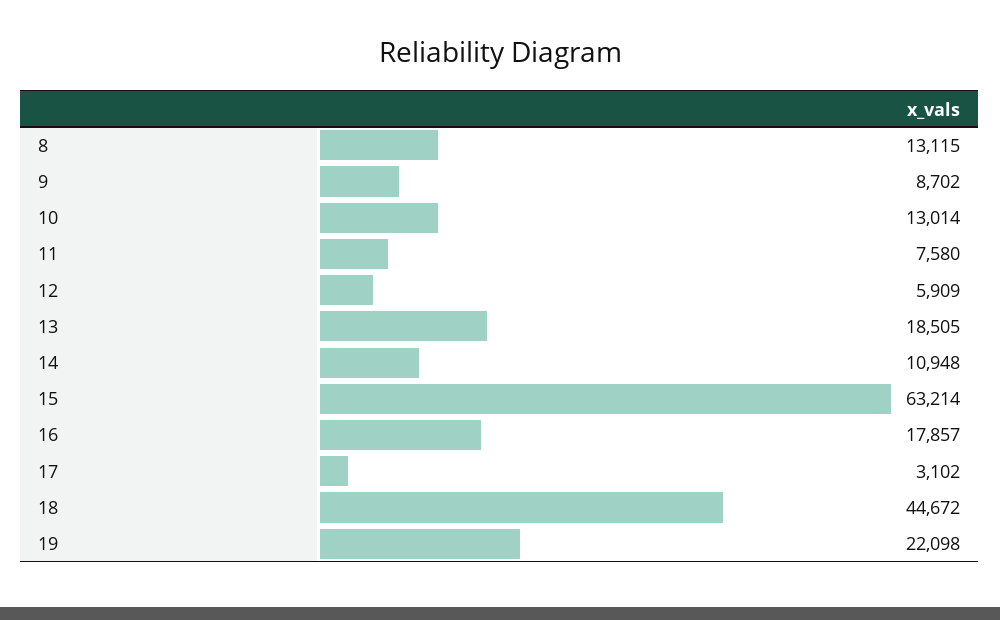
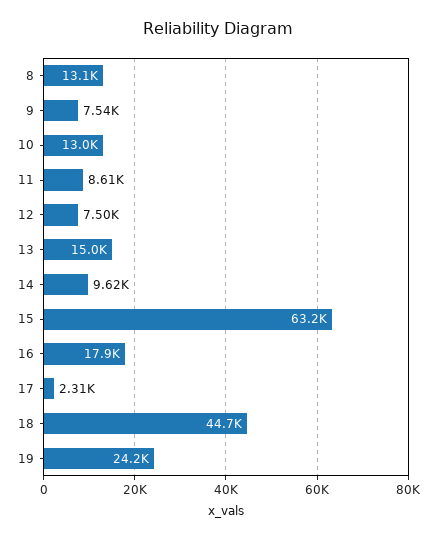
9: 8702 -> 7540
11: 7580 -> 8610
12: 5909 -> 7500
13: 18505 -> 15000
14: 10948 -> 9620
17: 3102 -> 2310
19: 22098 -> 24200

